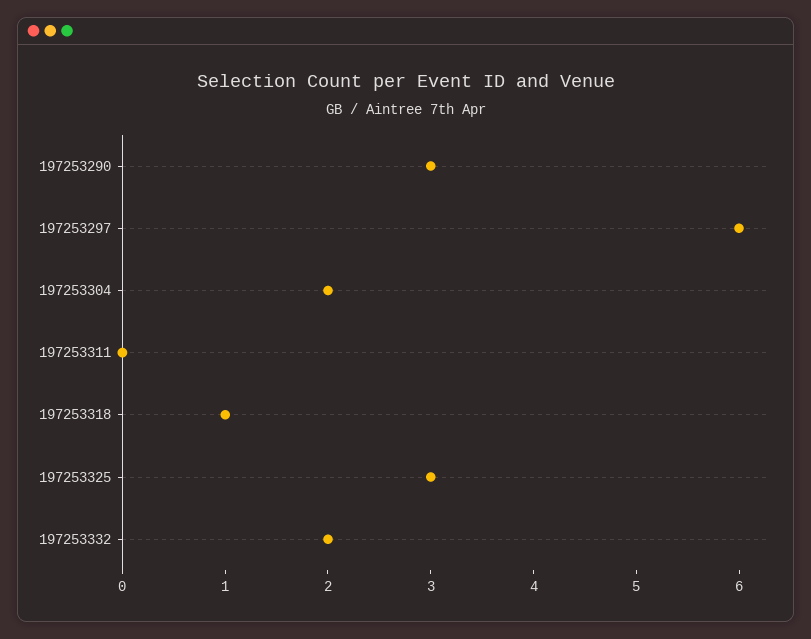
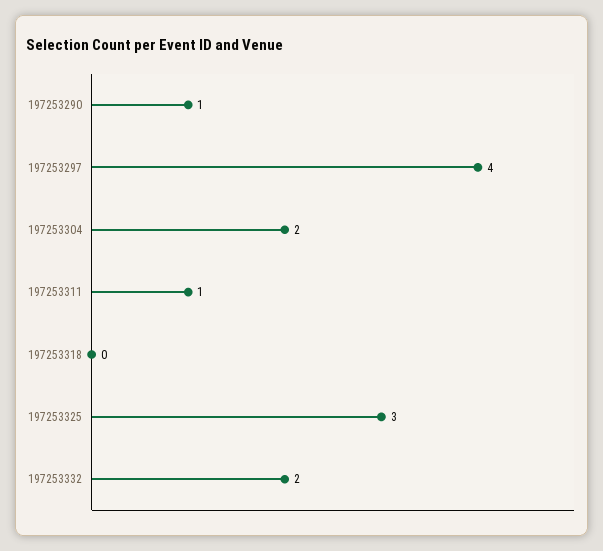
197253290: 3 -> 1
197253297: 6 -> 4
197253311: 0 -> 1
197253318: 1 -> 0

